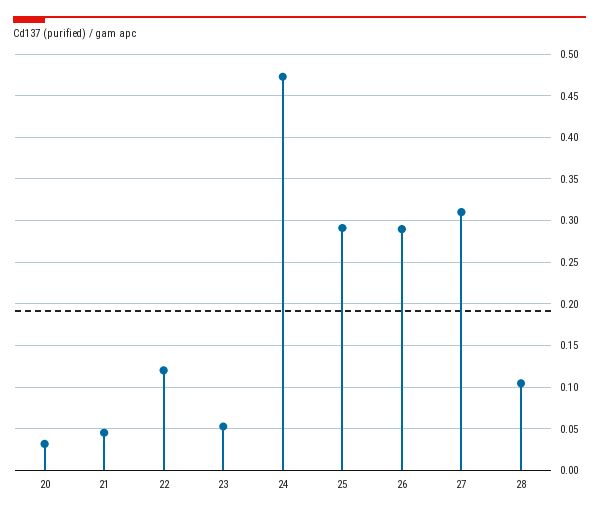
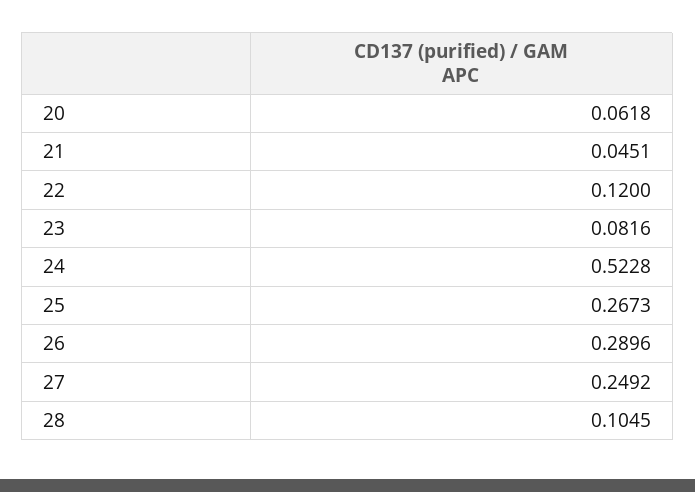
20: 0.03 -> 0.0618
23: 0.05 -> 0.0816
24: 0.47 -> 0.5228
25: 0.29 -> 0.2673
27: 0.31 -> 0.2492

